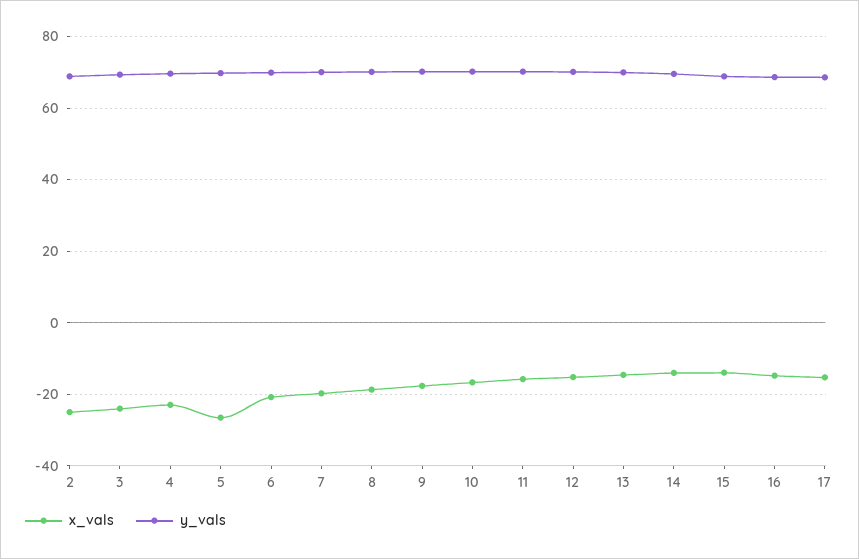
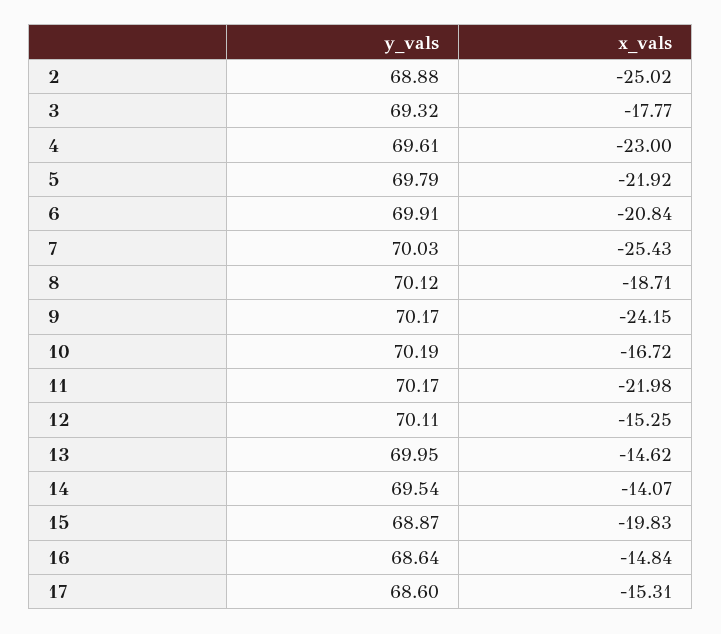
x_vals, 3: -24 -> -17.77
x_vals, 5: -26 -> -21.92
x_vals, 7: -20 -> -25.43
x_vals, 9: -18 -> -24.15
x_vals, 11: -16 -> -21.98
x_vals, 15: -14 -> -19.83

